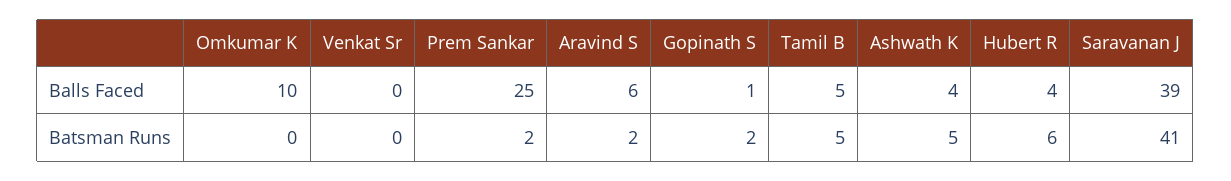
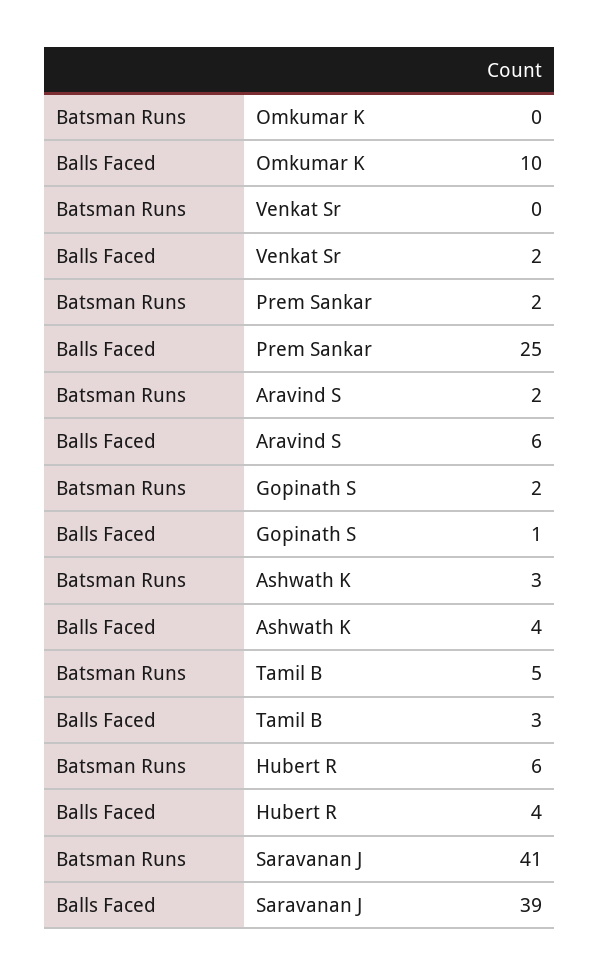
Venkat Sr, Balls Faced: 0 -> 2
Tamil B, Balls Faced: 5 -> 3
Ashwath K, Batsman Runs: 5 -> 3

